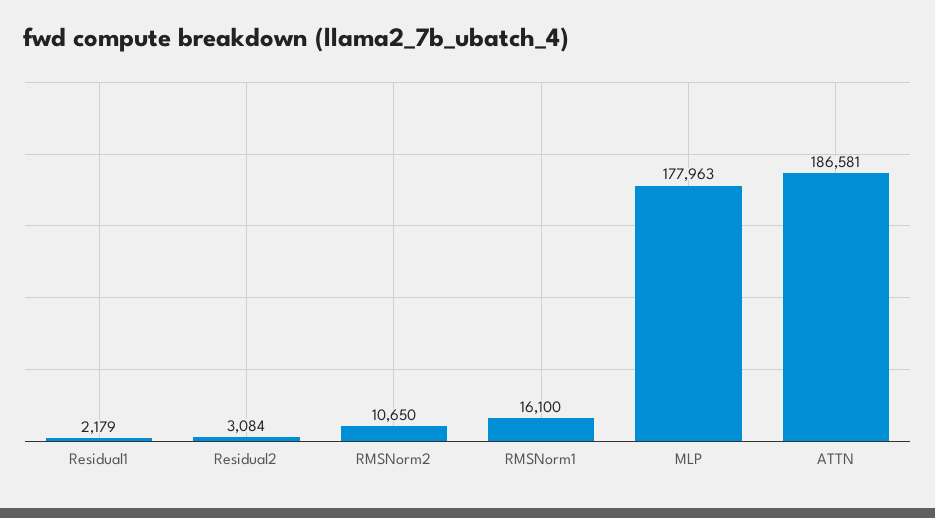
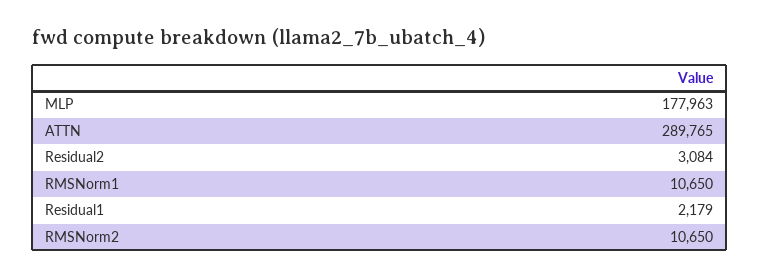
RMSNorm1: 16100 -> 10650
ATTN: 186581 -> 289765

